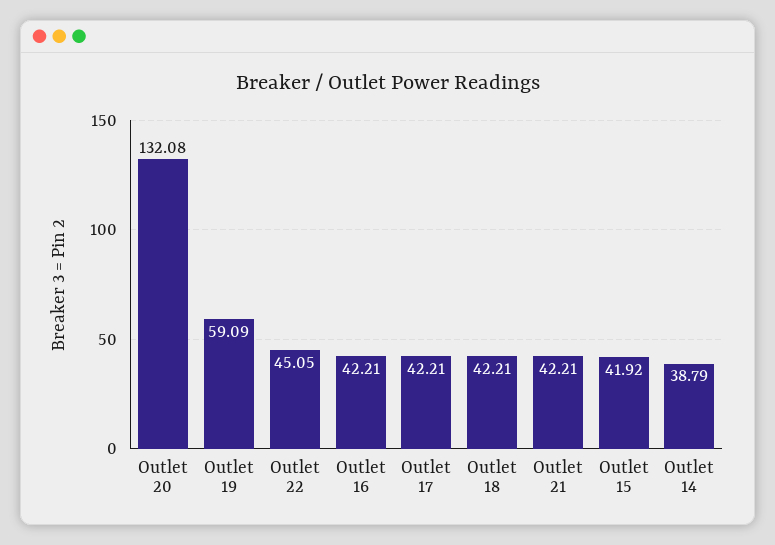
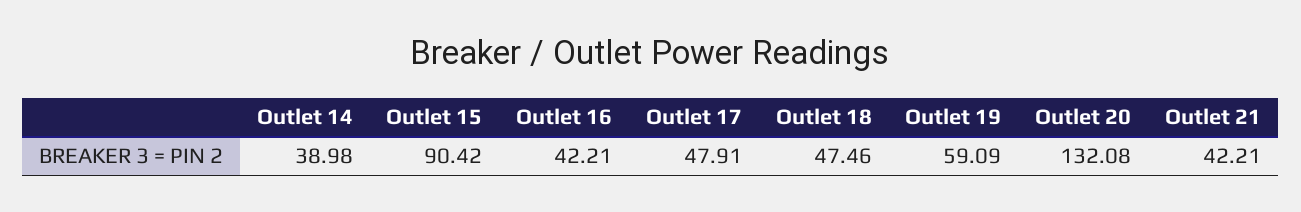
Outlet 22: 45.05 -> none
Outlet 17: 42.21 -> 47.91
Outlet 18: 42.21 -> 47.46
Outlet 15: 41.92 -> 90.42
Outlet 14: 38.79 -> 38.98

